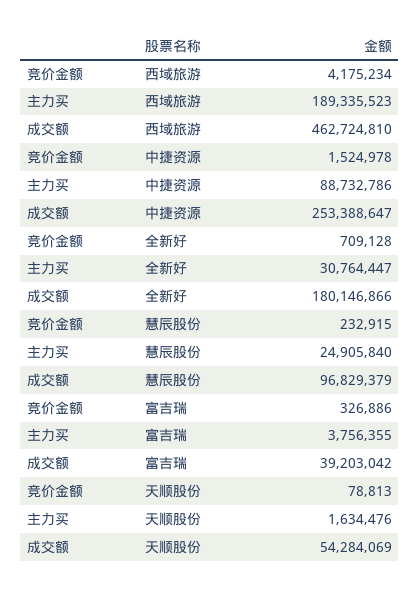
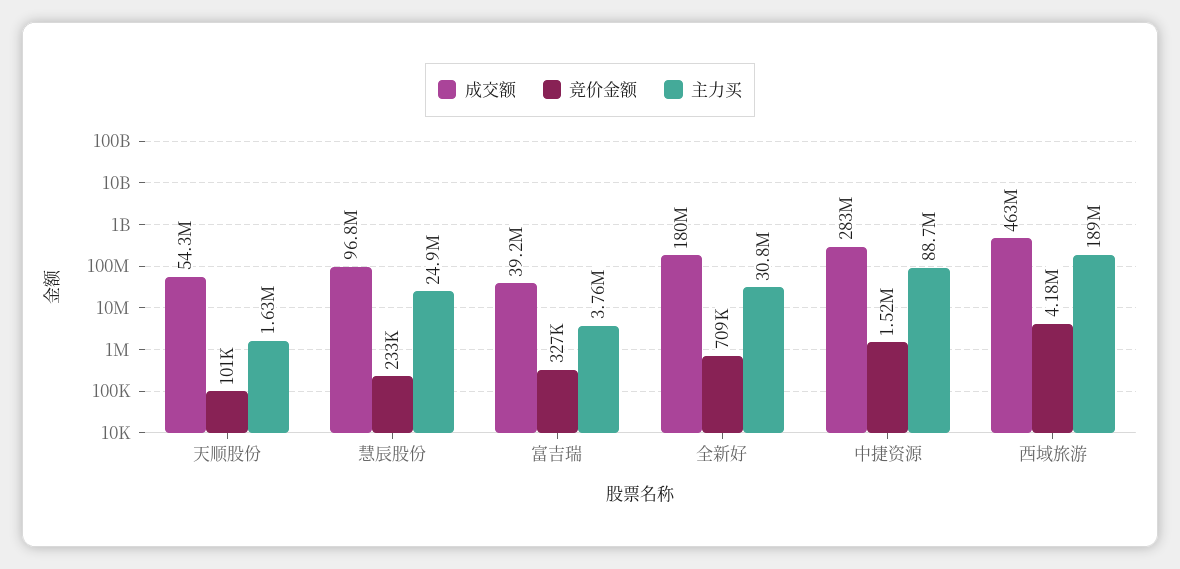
成交额, 中捷资源: 253388647 -> 283000000
竞价金额, 天顺股份: 78813 -> 101000

